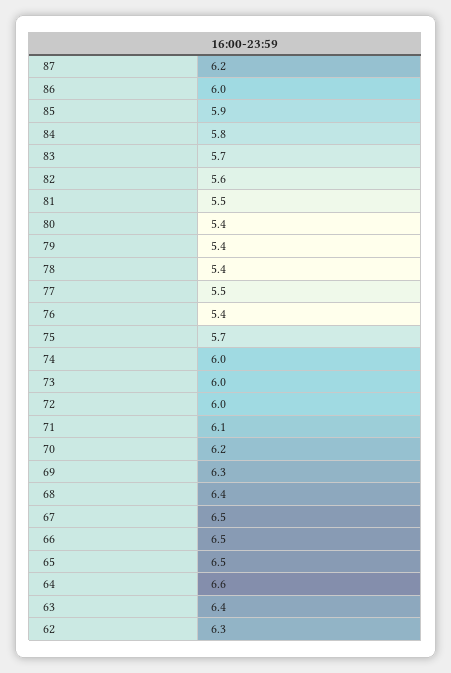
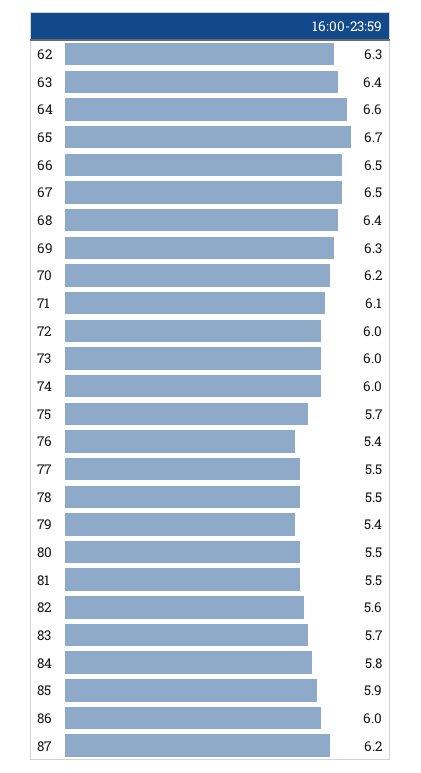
80: 5.4 -> 5.5
78: 5.4 -> 5.5
65: 6.5 -> 6.7

